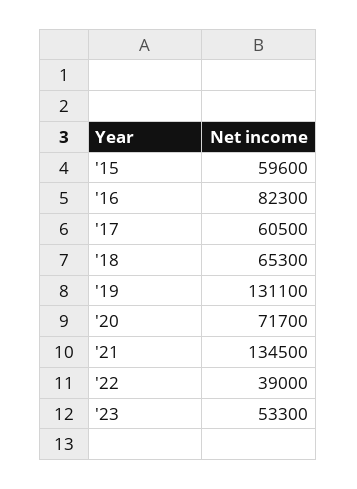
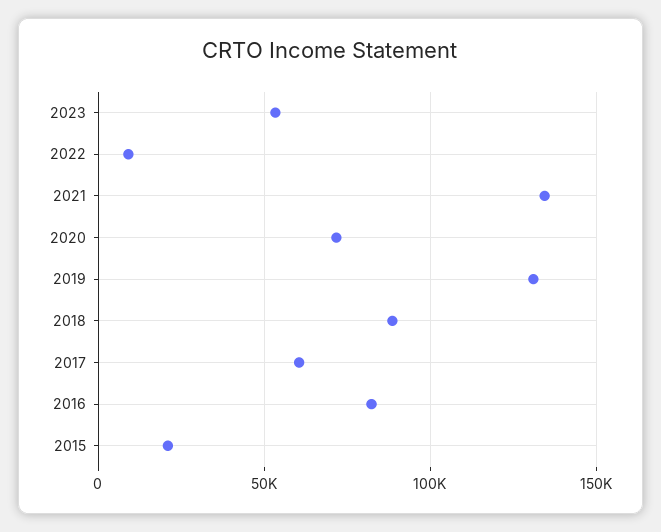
'15: 59600 -> 20000
'18: 65300 -> 90000
'22: 39000 -> 10000

